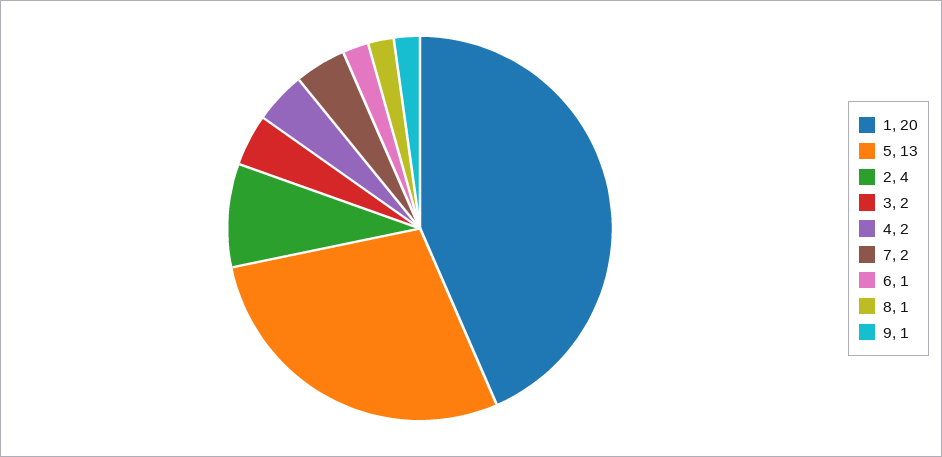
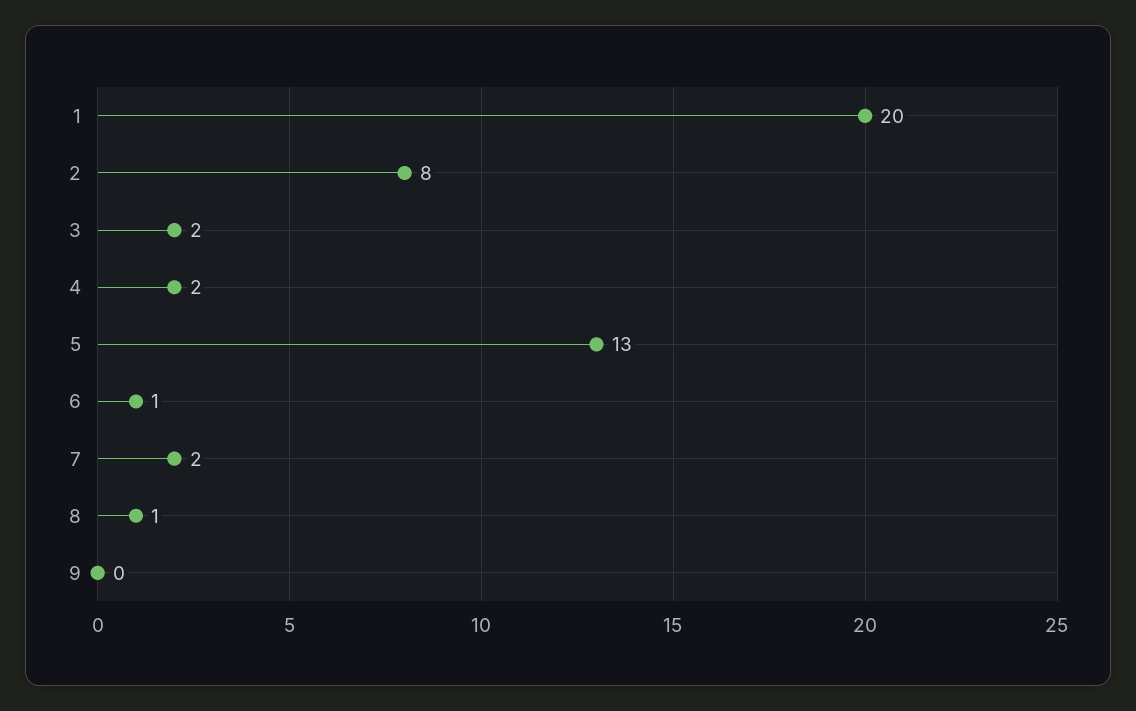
2: 4 -> 8
9: 1 -> 0

